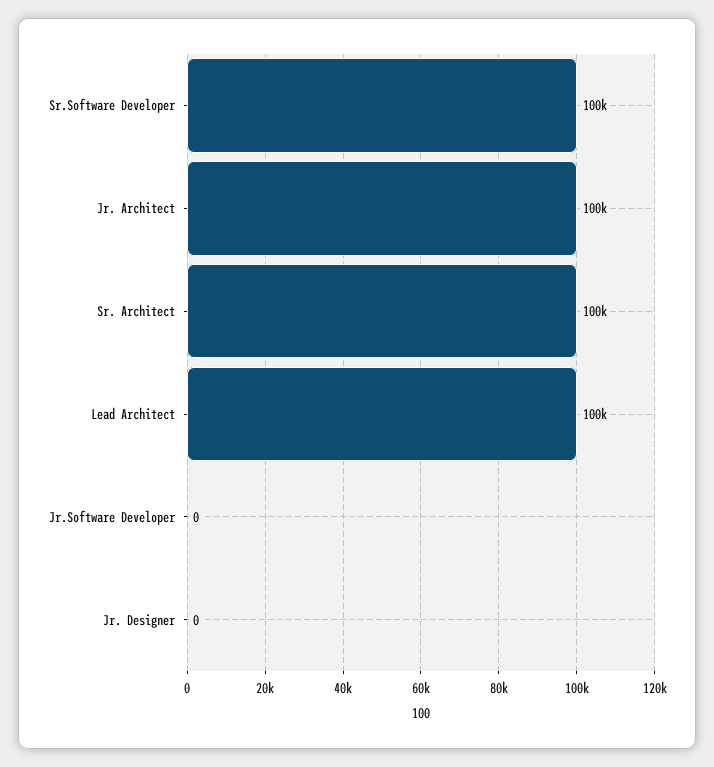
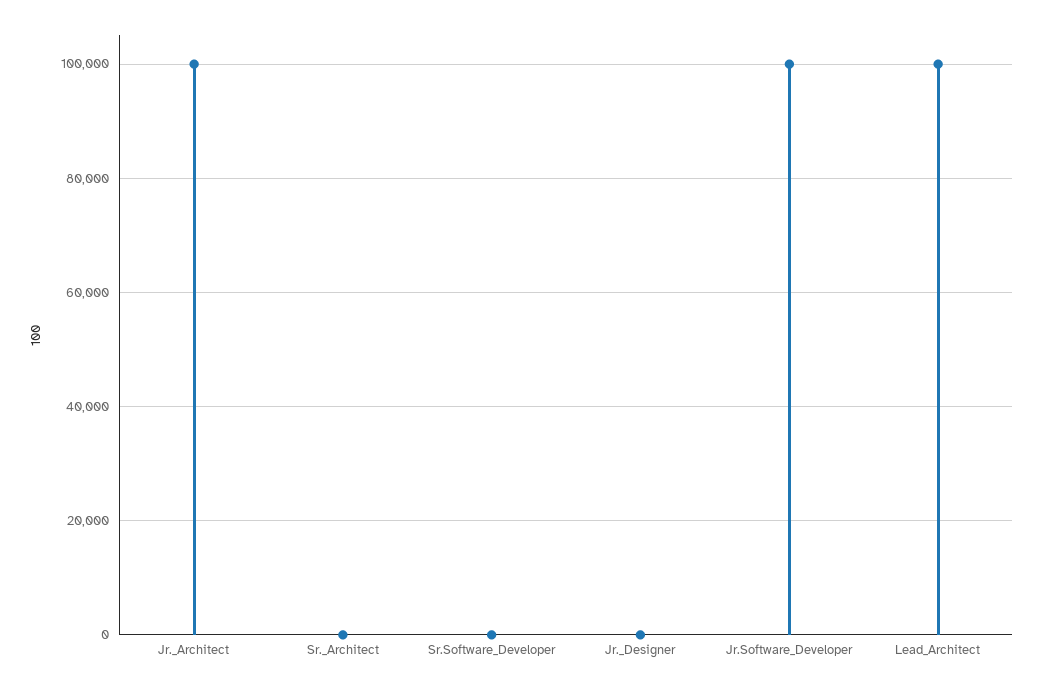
Sr.Software Developer: 100000 -> 0
Sr. Architect: 100000 -> 0
Jr.Software Developer: 0 -> 100000

